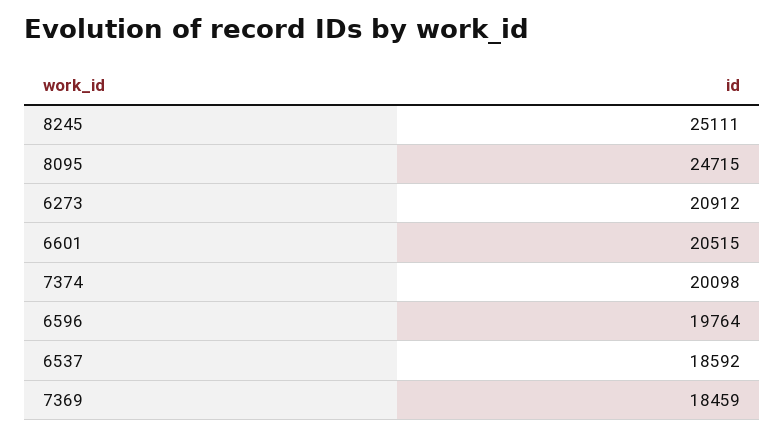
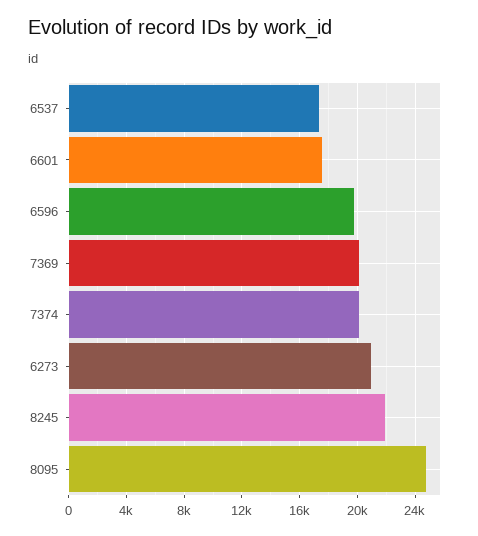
8245: 25111 -> 22000
6601: 20515 -> 17500
6537: 18592 -> 17500
7369: 18459 -> 20000

